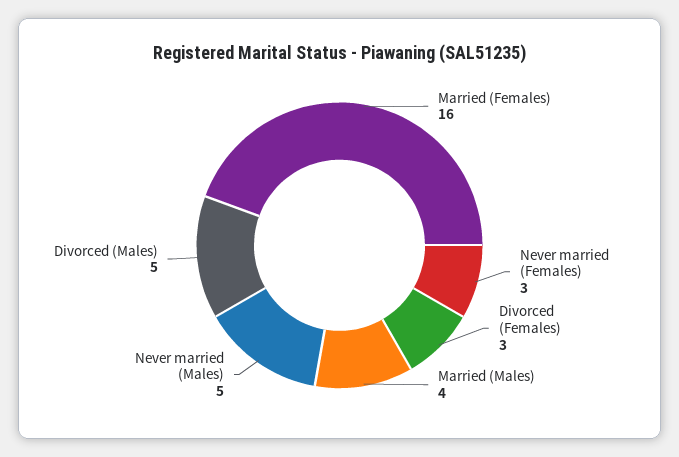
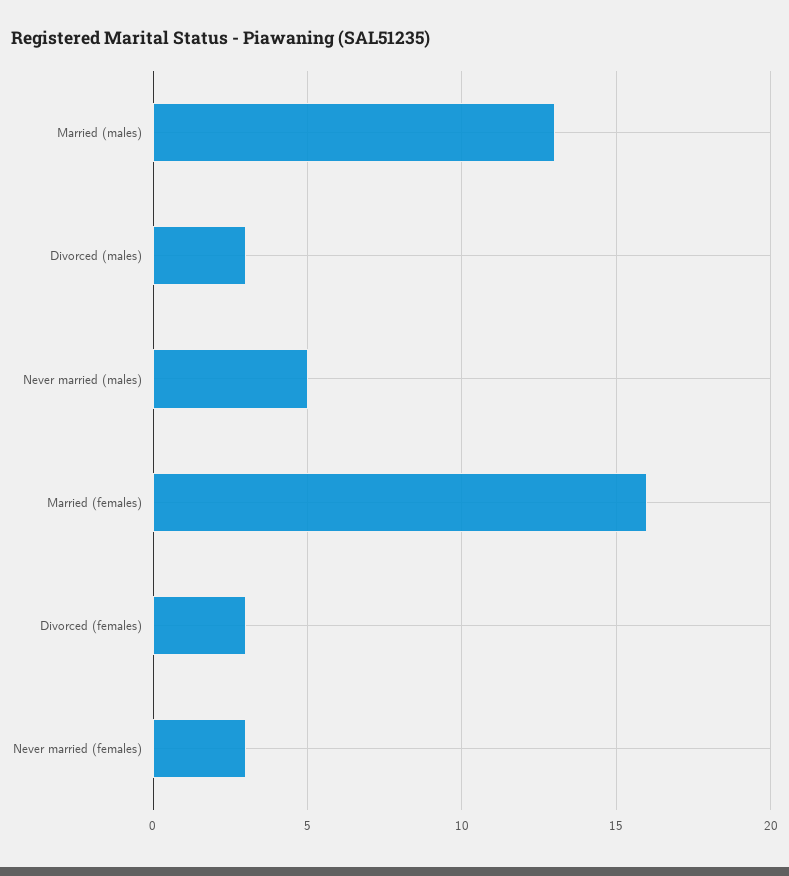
Married (Males): 4 -> 13
Divorced (Males): 5 -> 3

